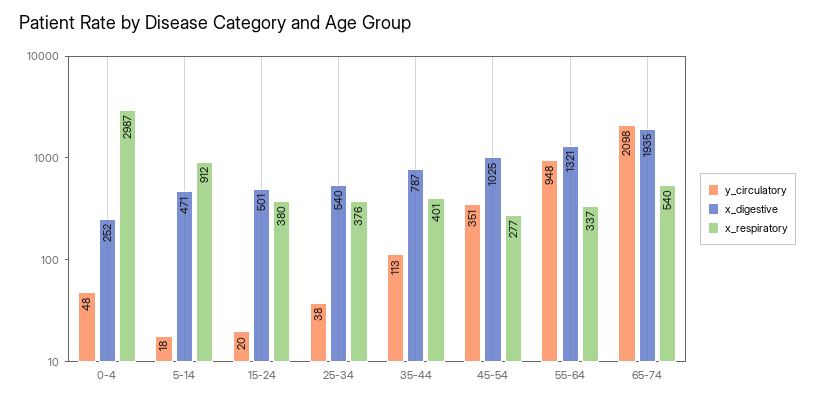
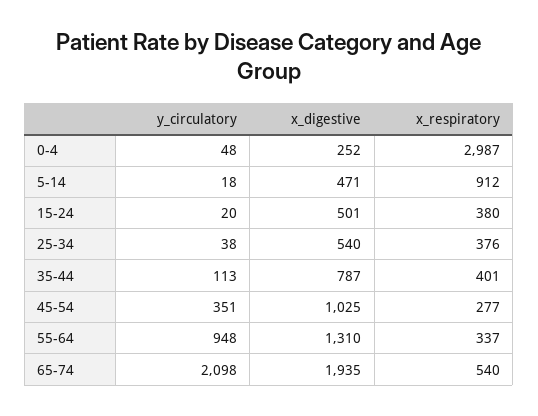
x_digestive, 55-64: 1321 -> 1310

